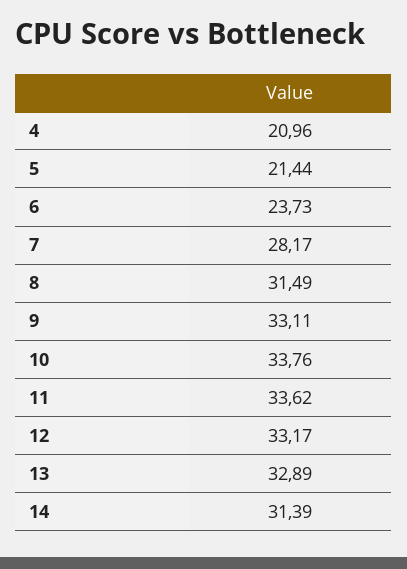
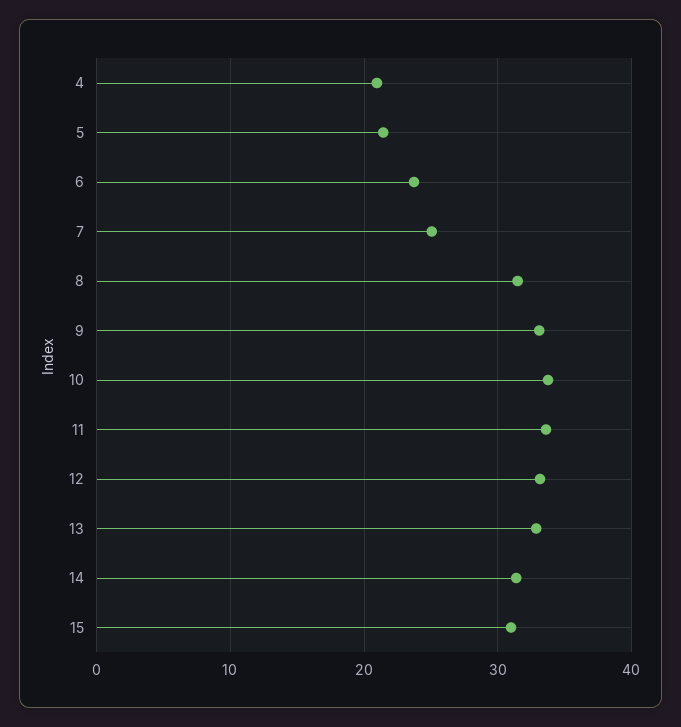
7: 28.17 -> 25
15: none -> 31

